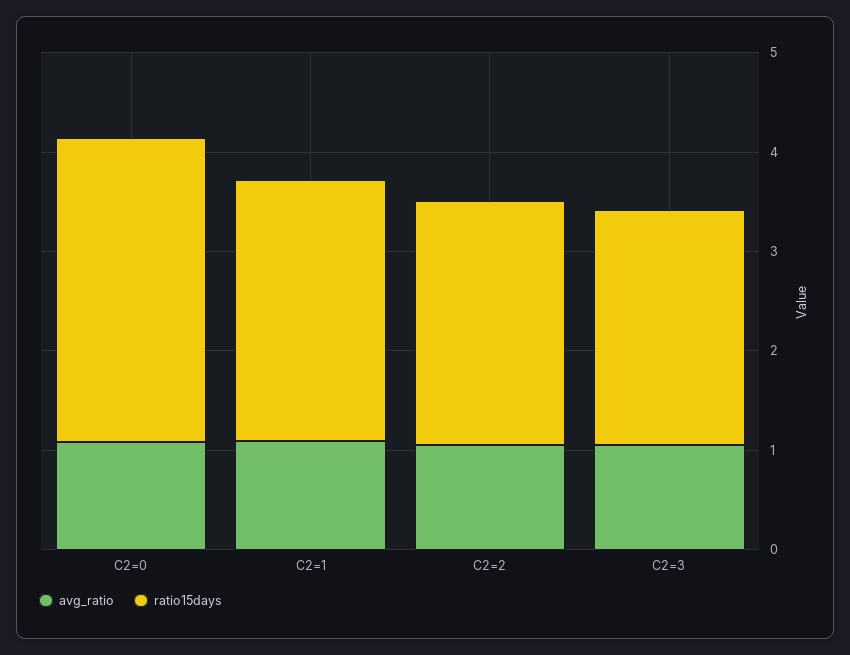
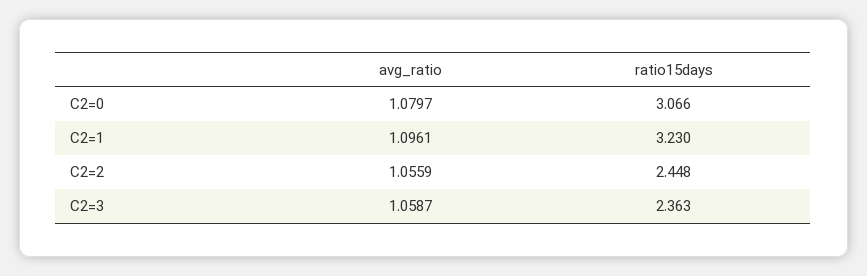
ratio15days, C2=1: 2.6 -> 3.23

